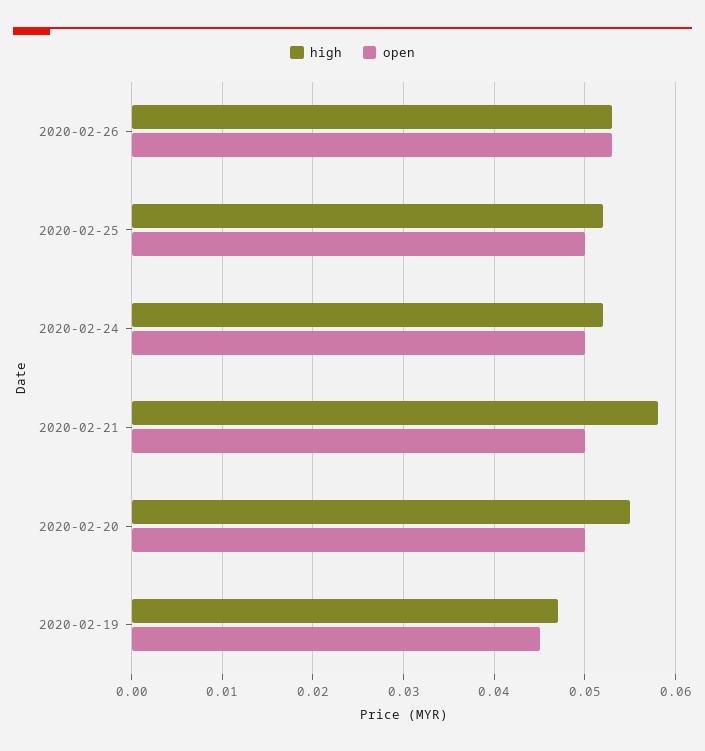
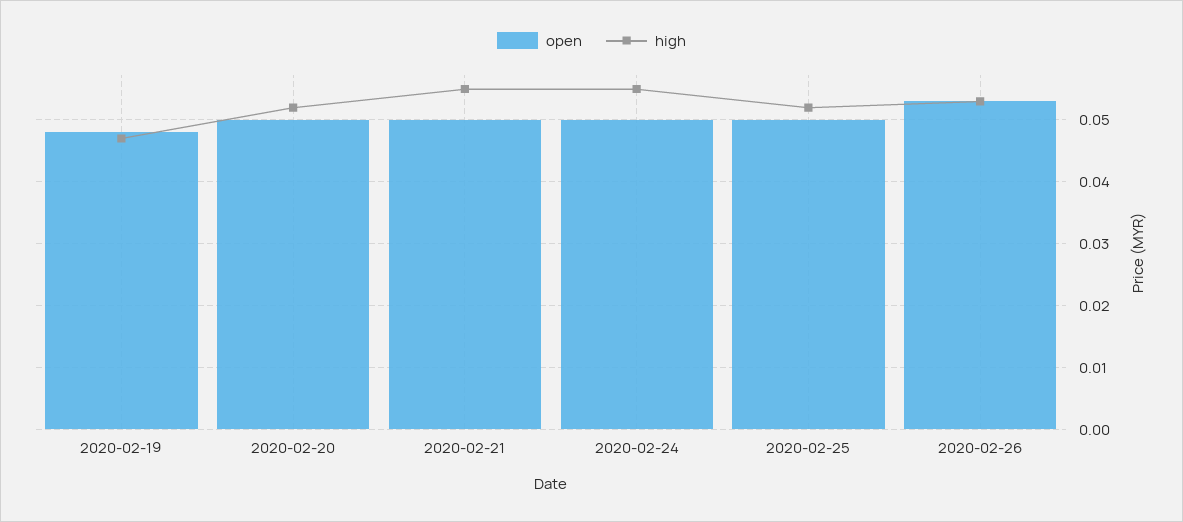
high, 2020-02-24: 0.052 -> 0.055
high, 2020-02-21: 0.058 -> 0.055
high, 2020-02-20: 0.055 -> 0.052
open, 2020-02-19: 0.045 -> 0.048

